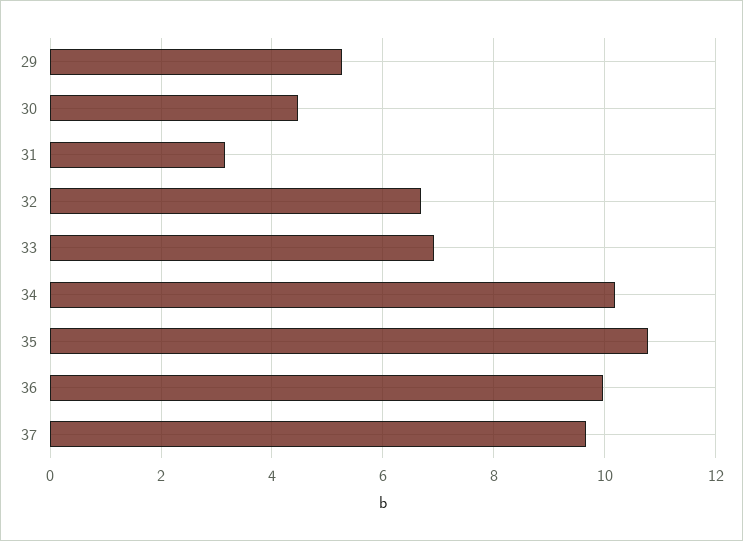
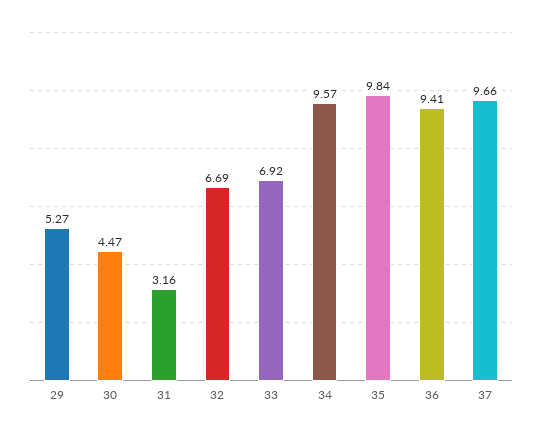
34: 10.2 -> 9.57
35: 10.8 -> 9.84
36: 10 -> 9.41

